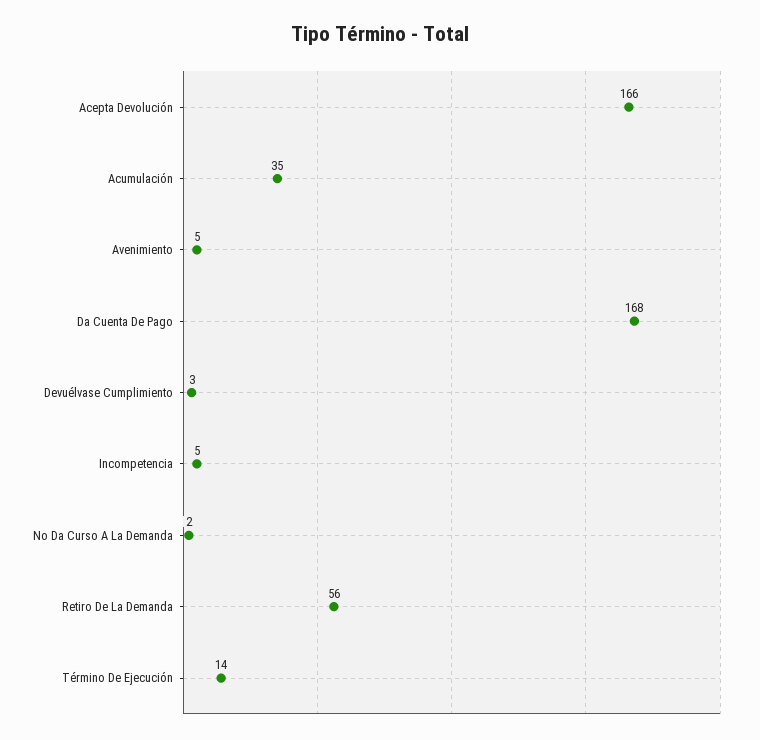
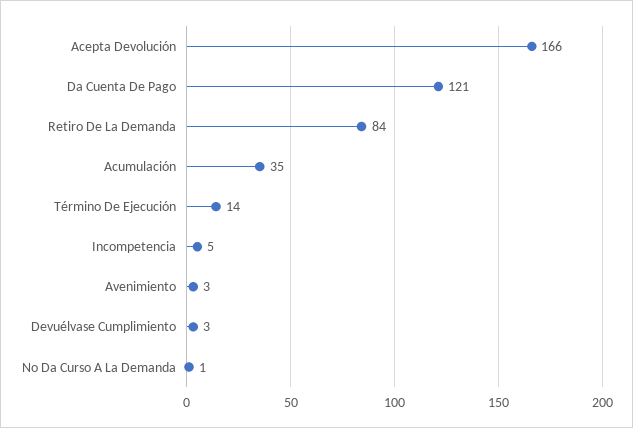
Avenimiento: 5 -> 3
Da Cuenta De Pago: 168 -> 121
No Da Curso A La Demanda: 2 -> 1
Retiro De La Demanda: 56 -> 84

